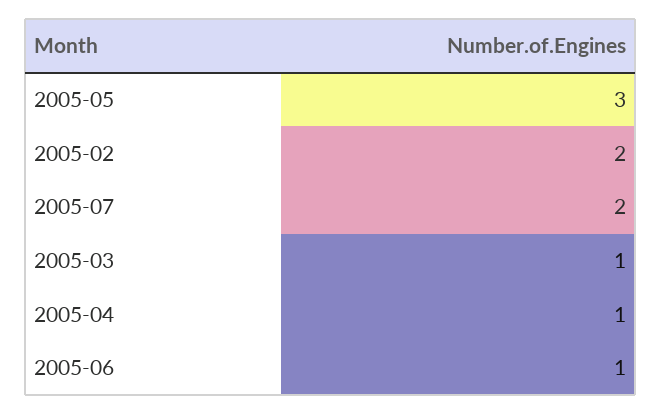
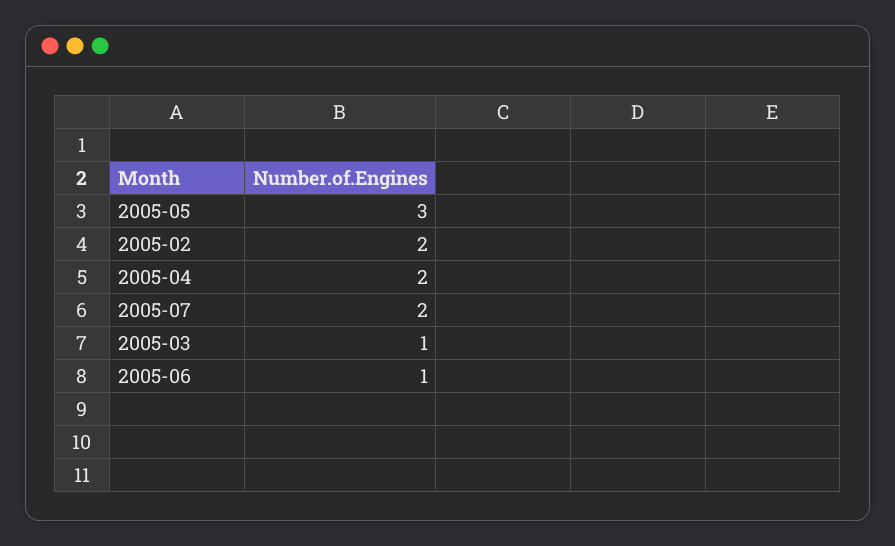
2005-04: 1 -> 2

